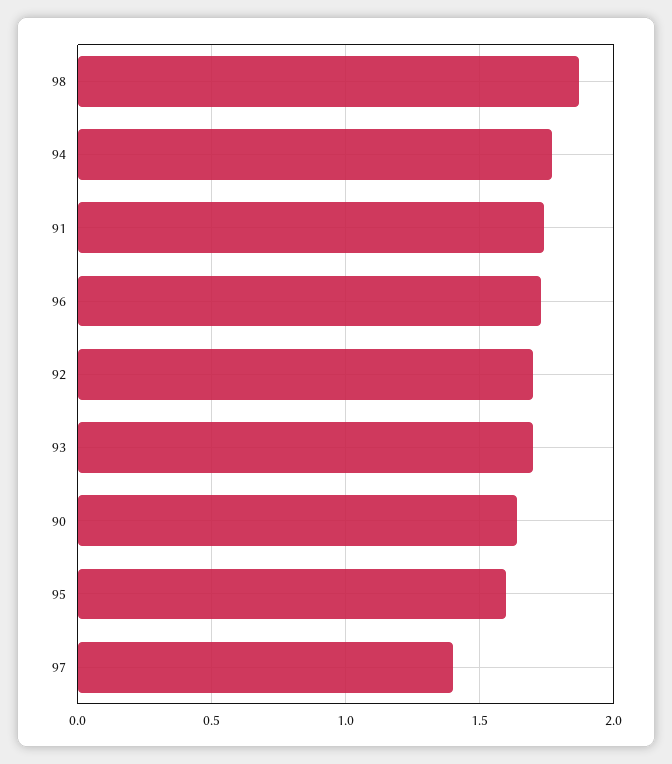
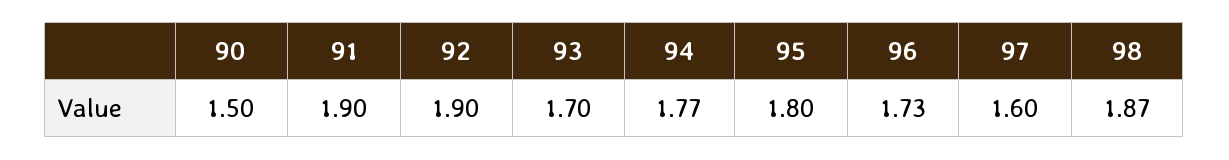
91: 1.75 -> 1.9
92: 1.7 -> 1.9
90: 1.65 -> 1.5
95: 1.6 -> 1.8
97: 1.4 -> 1.6

